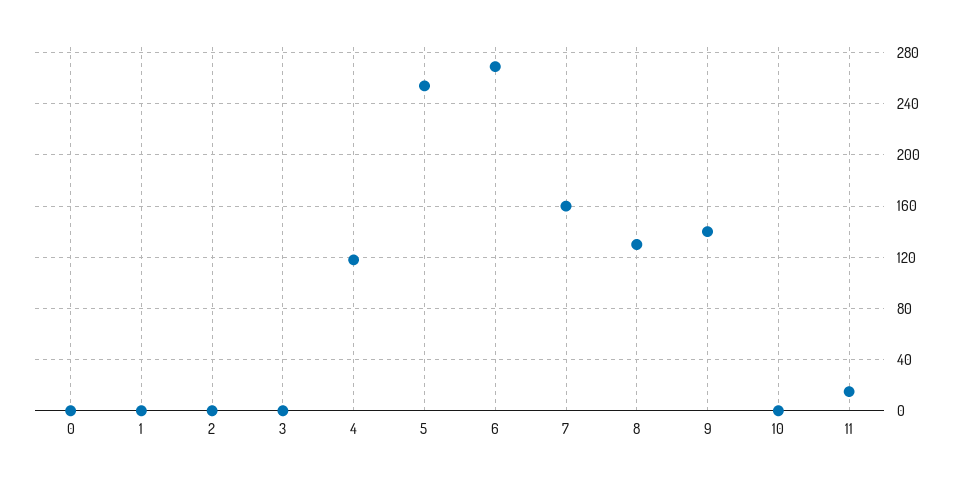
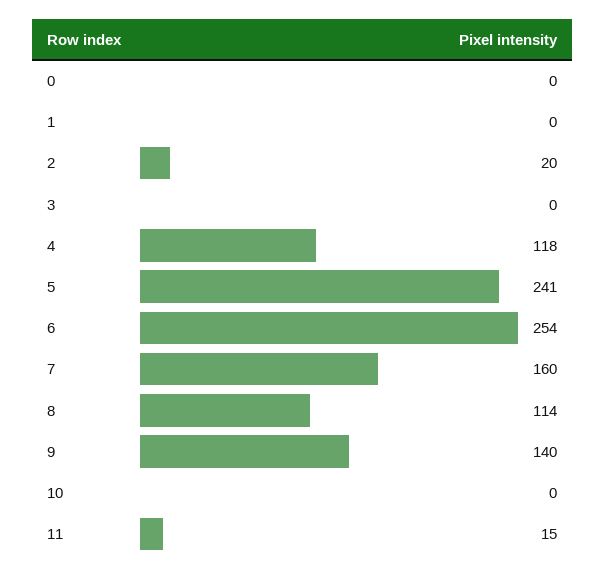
2: 0 -> 20
5: 255 -> 241
6: 270 -> 254
8: 130 -> 114

